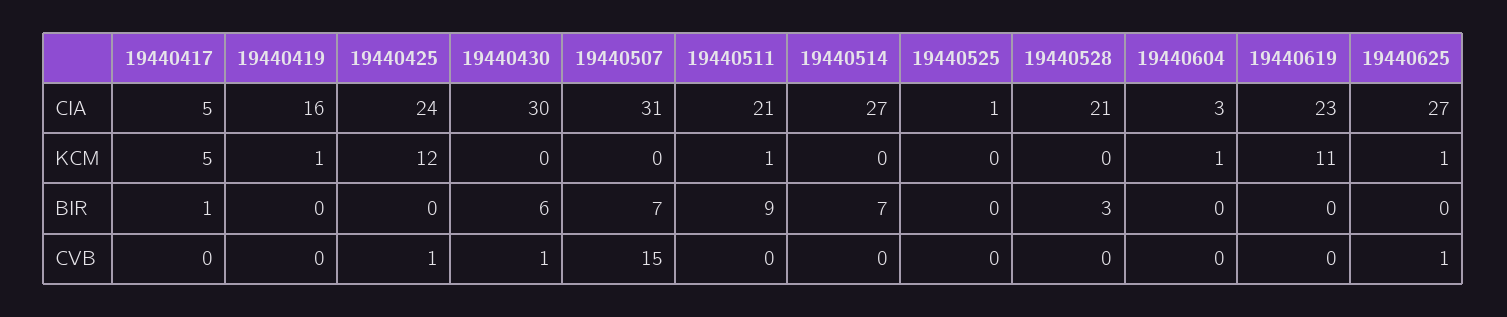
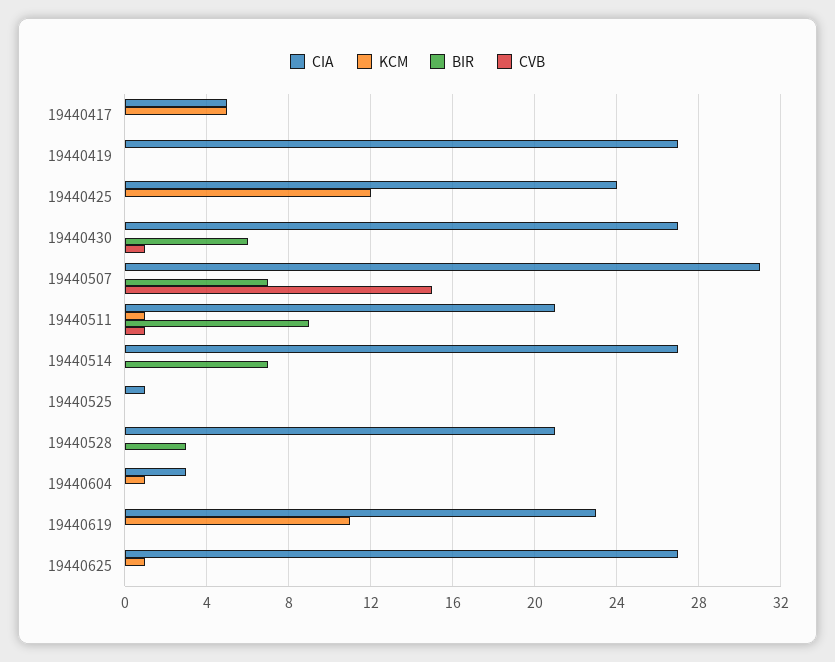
CIA, 19440419: 16 -> 27
CIA, 19440430: 30 -> 27
KCM, 19440419: 1 -> 0
BIR, 19440417: 1 -> 0
CVB, 19440425: 1 -> 0
CVB, 19440511: 0 -> 1
CVB, 19440625: 1 -> 0

